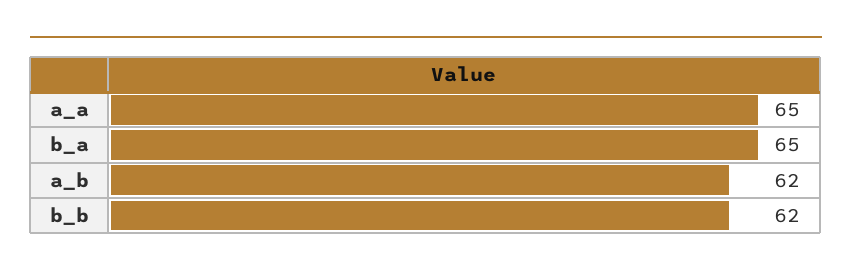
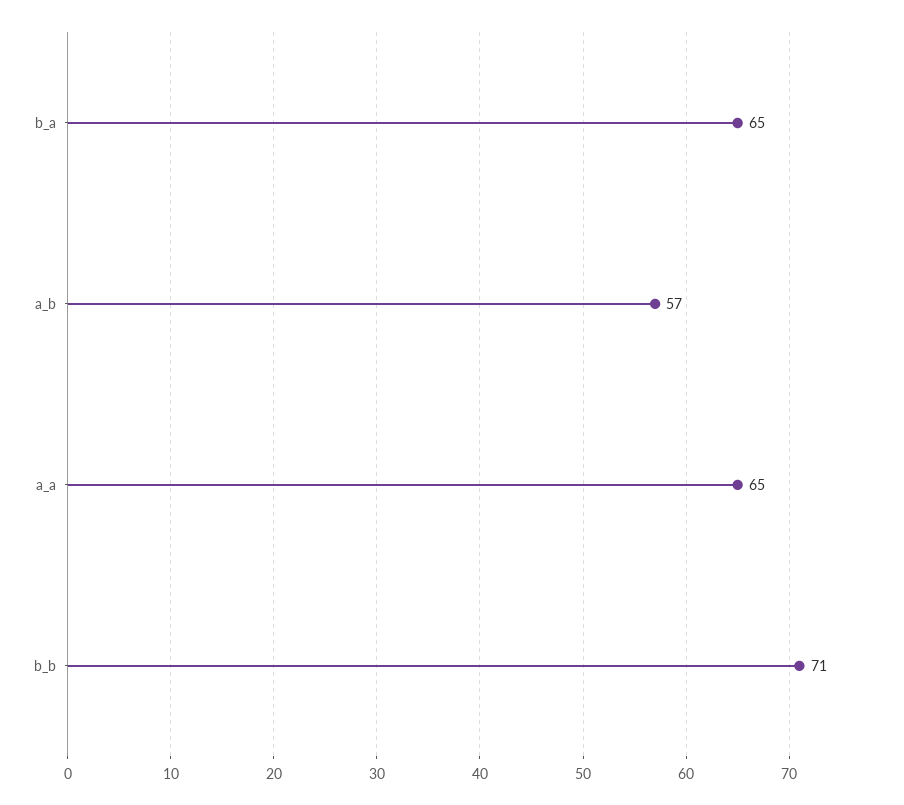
a_b: 62 -> 57
b_b: 62 -> 71

